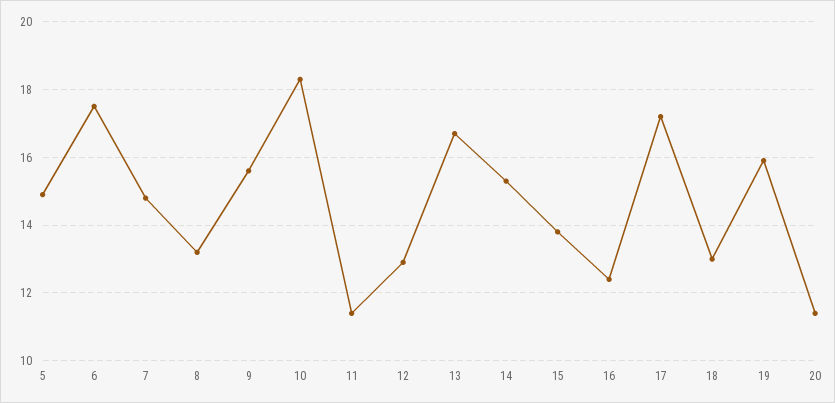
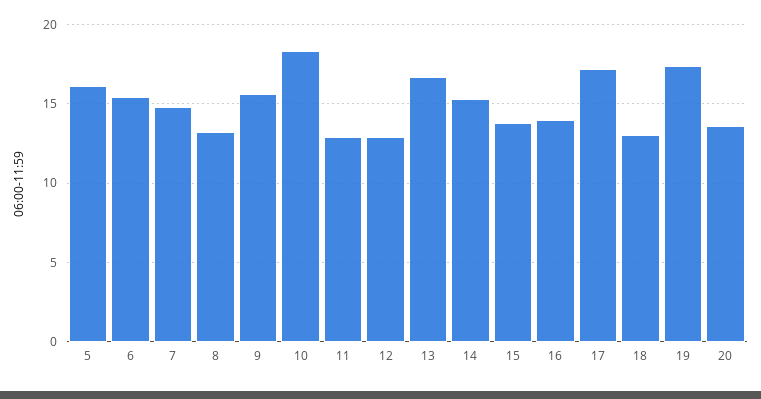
5: 15 -> 16
6: 17.5 -> 15.5
11: 11.5 -> 13
16: 12.5 -> 14
19: 16 -> 17.5
20: 11.5 -> 13.5

